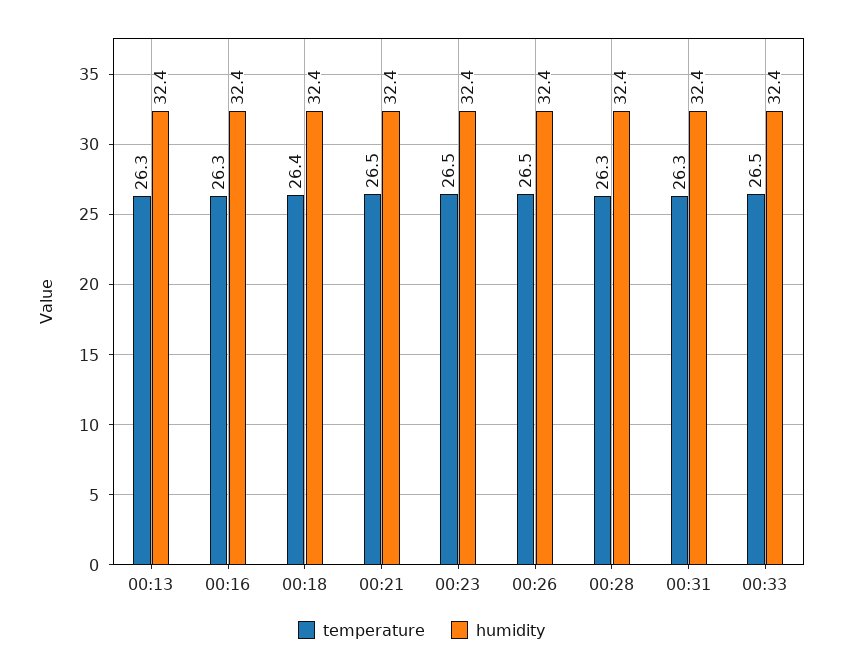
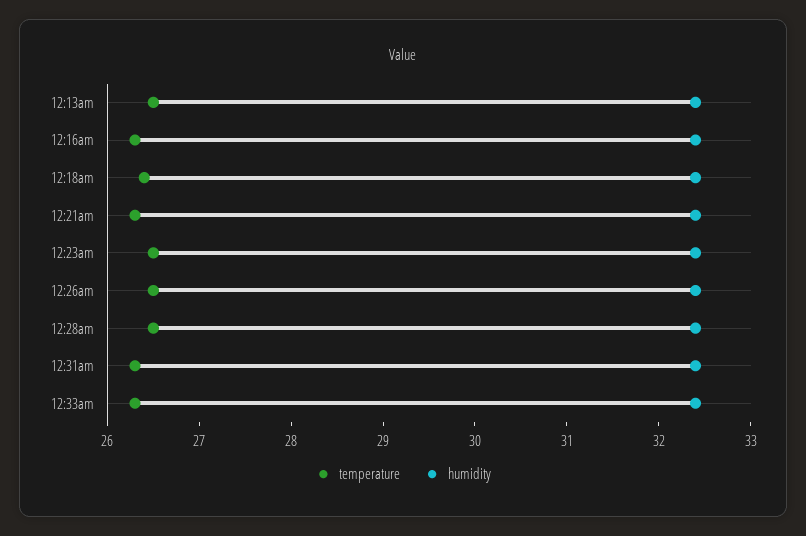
temperature, 00:13: 26.3 -> 26.5
temperature, 00:21: 26.5 -> 26.3
temperature, 00:28: 26.3 -> 26.5
temperature, 00:33: 26.5 -> 26.3

